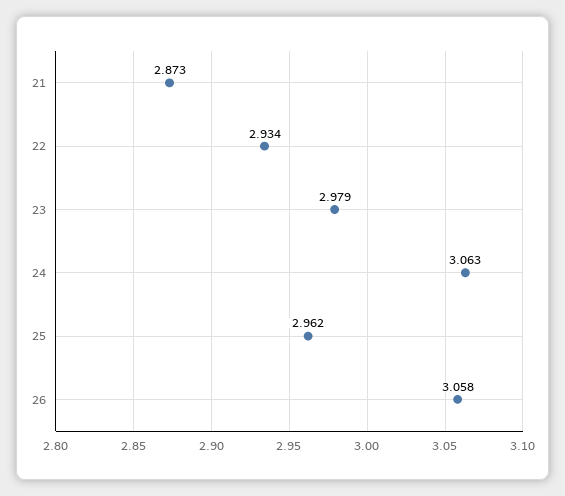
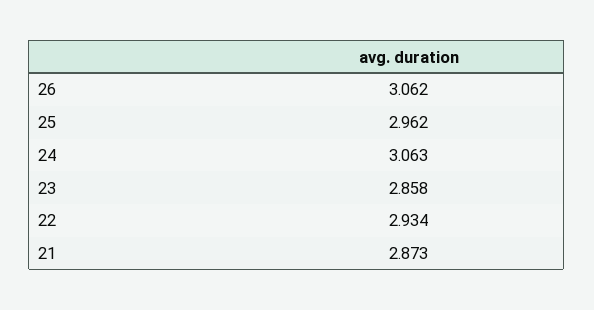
23: 2.979 -> 2.858
26: 3.058 -> 3.062

